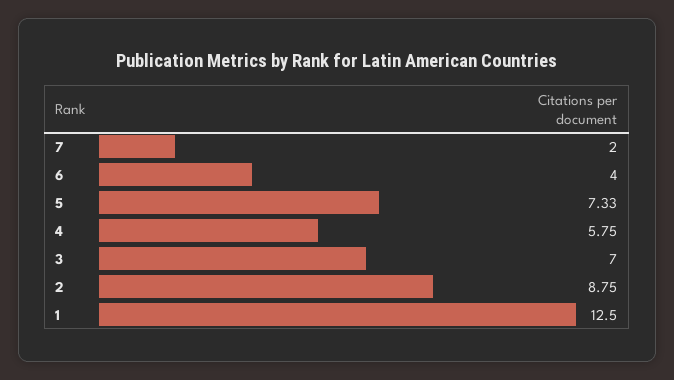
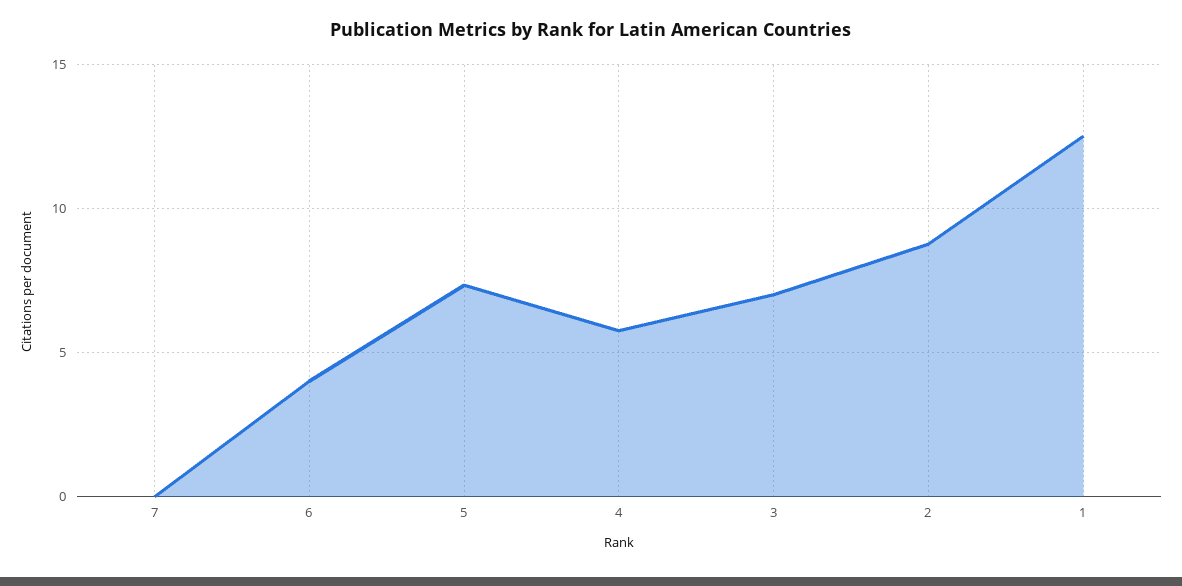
7: 2 -> 0

